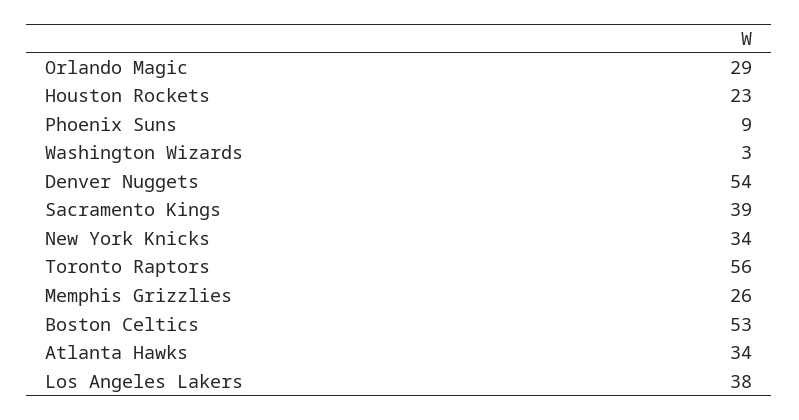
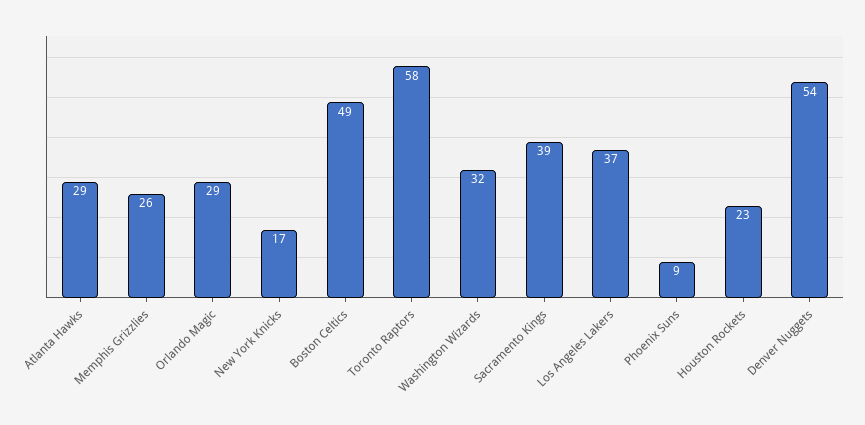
Washington Wizards: 3 -> 32
New York Knicks: 34 -> 17
Toronto Raptors: 56 -> 58
Boston Celtics: 53 -> 49
Atlanta Hawks: 34 -> 29
Los Angeles Lakers: 38 -> 37

